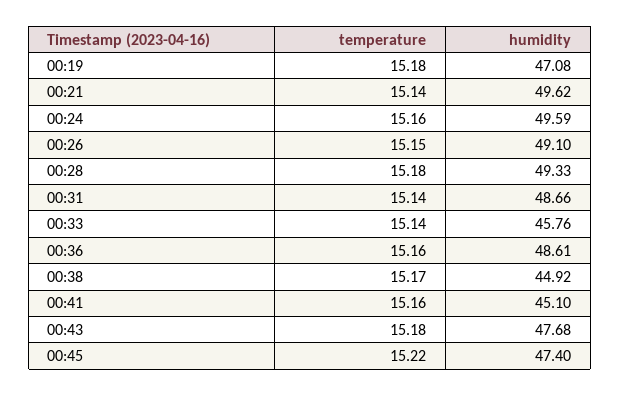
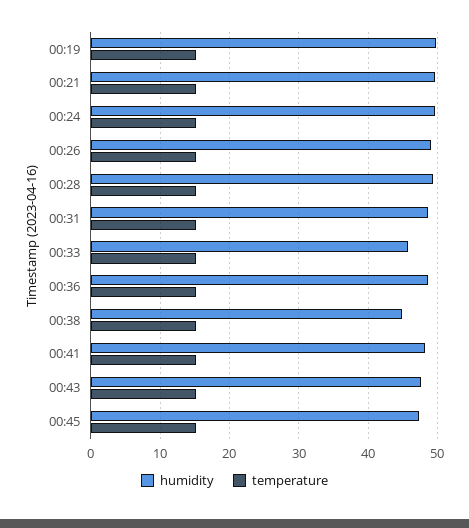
humidity, 00:19: 47.08 -> 50
humidity, 00:41: 45.1 -> 48

